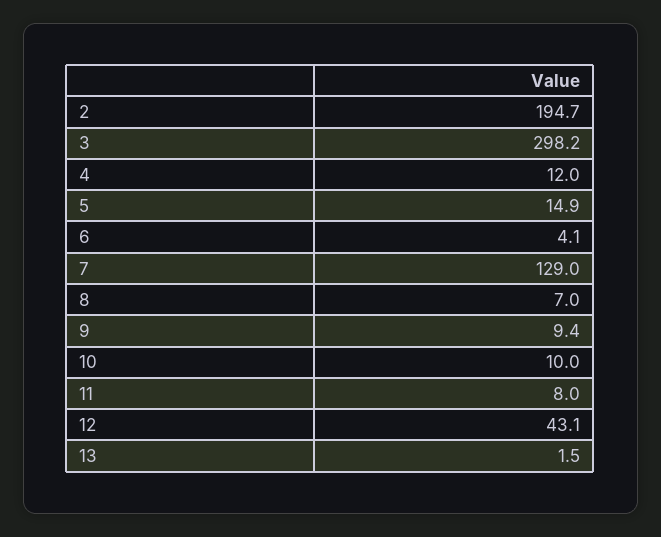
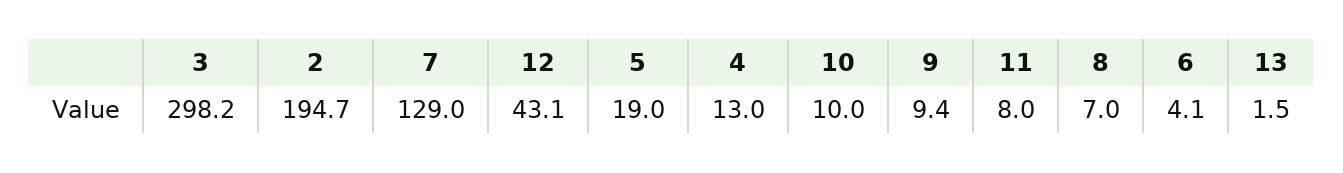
4: 12 -> 13
5: 14.9 -> 19

